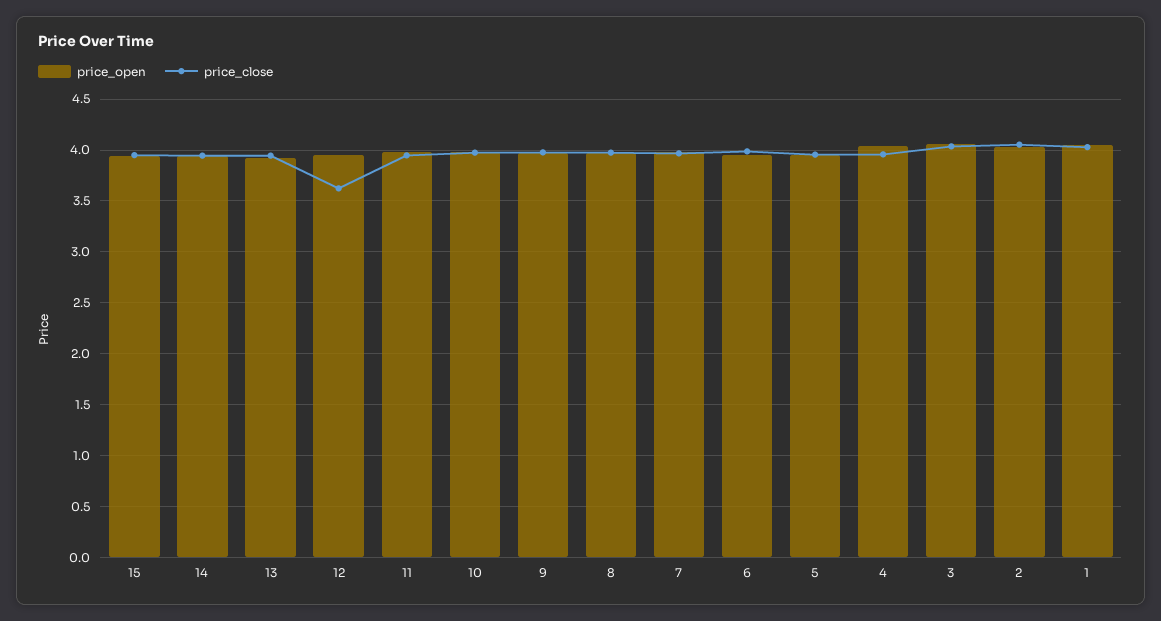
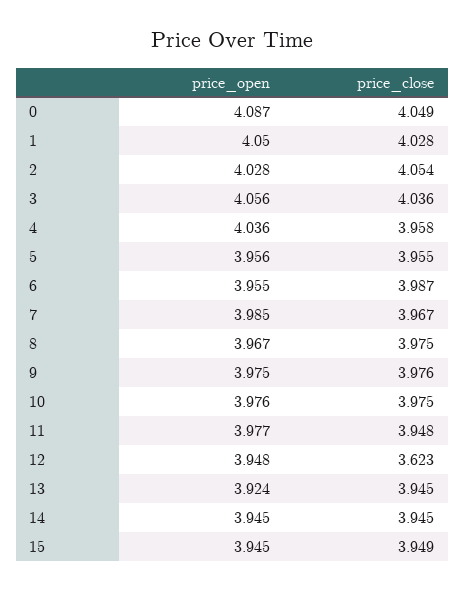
price_open, 0: none -> 4.087
price_close, 0: none -> 4.049

